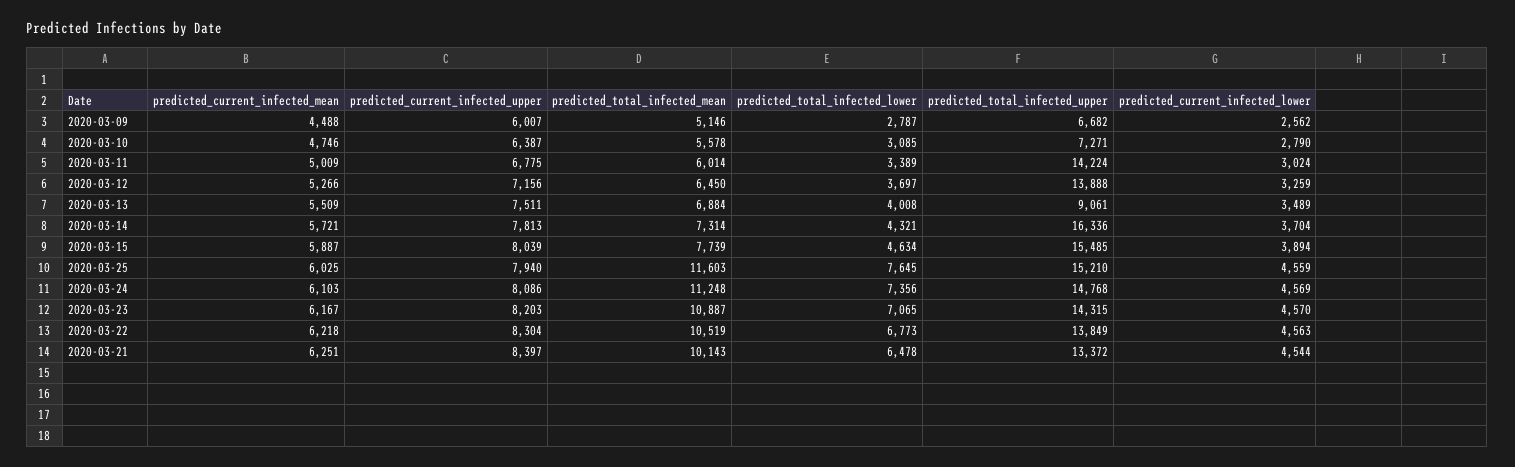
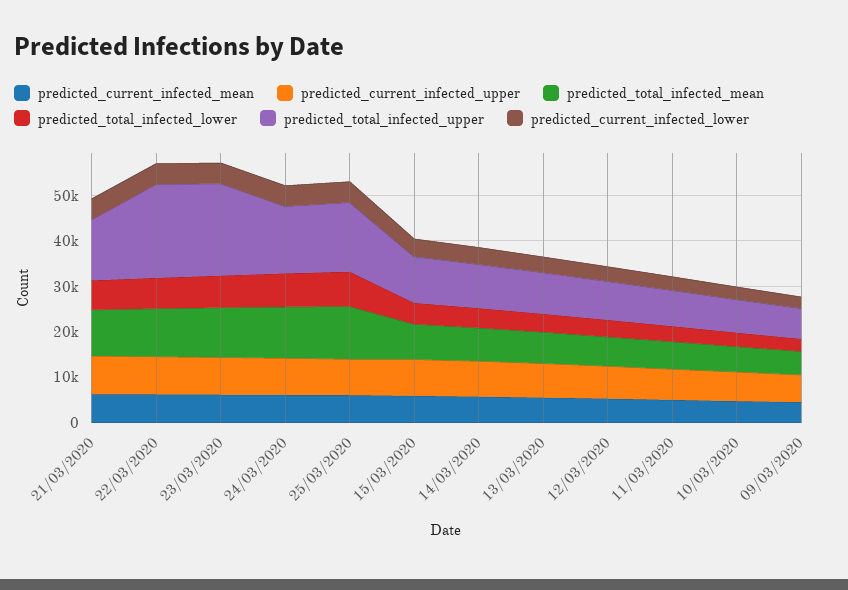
predicted_total_infected_upper, 2020-03-11: 14224 -> 8000
predicted_total_infected_upper, 2020-03-12: 13888 -> 8000
predicted_total_infected_upper, 2020-03-14: 16336 -> 10000
predicted_total_infected_upper, 2020-03-15: 15485 -> 10000
predicted_total_infected_upper, 2020-03-23: 14315 -> 20000
predicted_total_infected_upper, 2020-03-22: 13849 -> 20000

